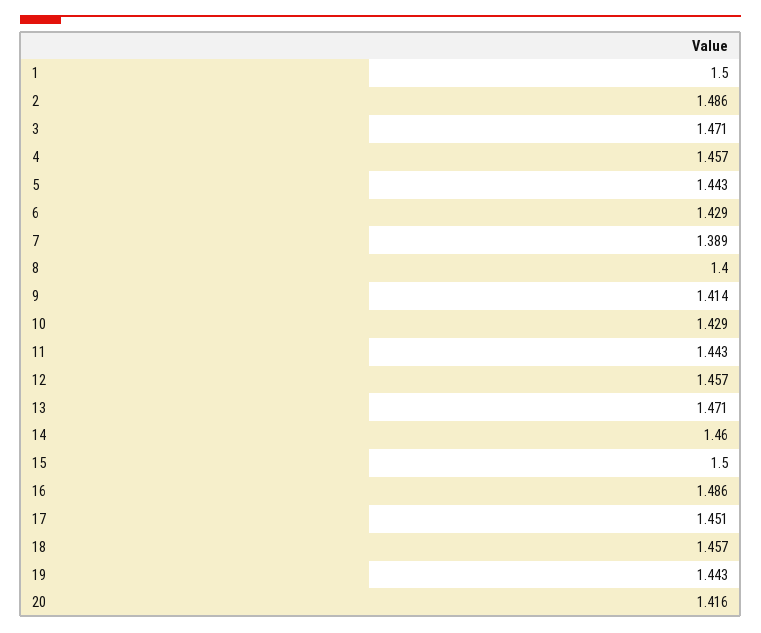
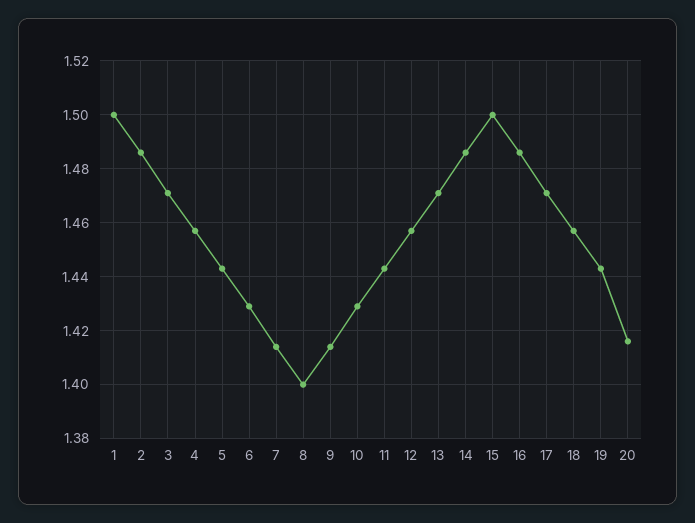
7: 1.389 -> 1.415
14: 1.46 -> 1.485
17: 1.451 -> 1.47

